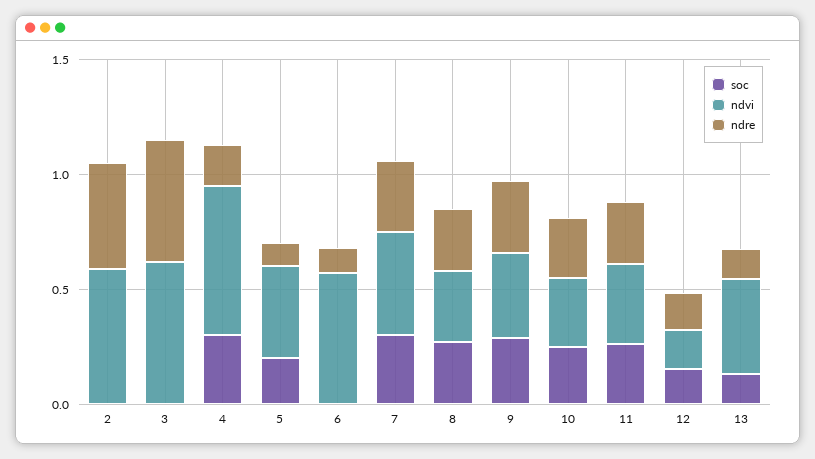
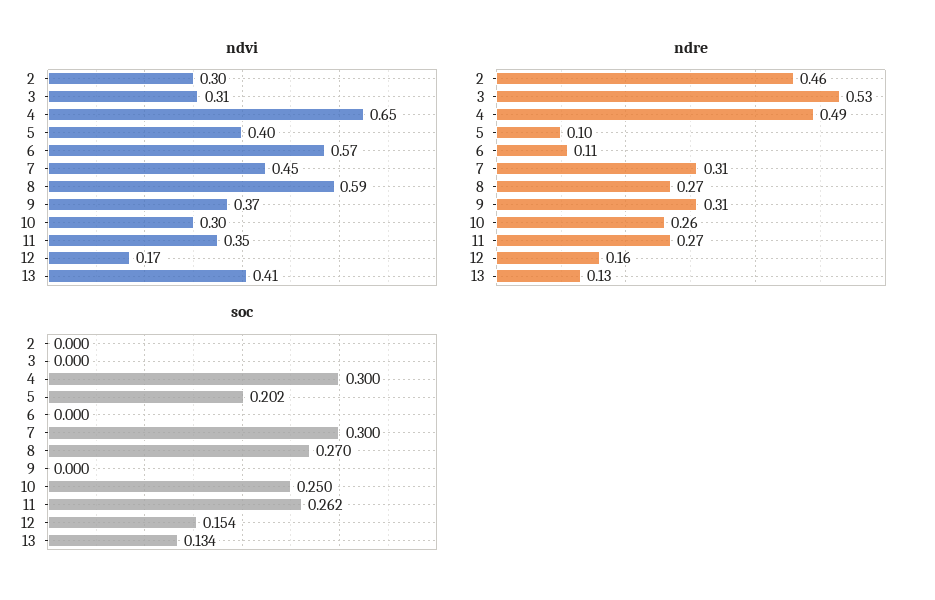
ndvi, 2: 0.6 -> 0.3
ndvi, 3: 0.6 -> 0.31
ndre, 4: 0.2 -> 0.49
ndvi, 8: 0.3 -> 0.59
soc, 9: 0.3 -> 0

